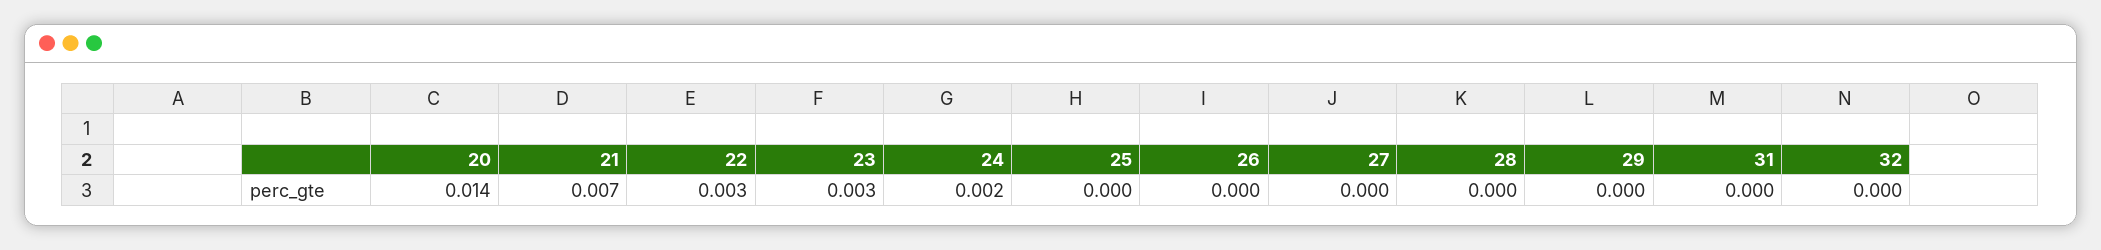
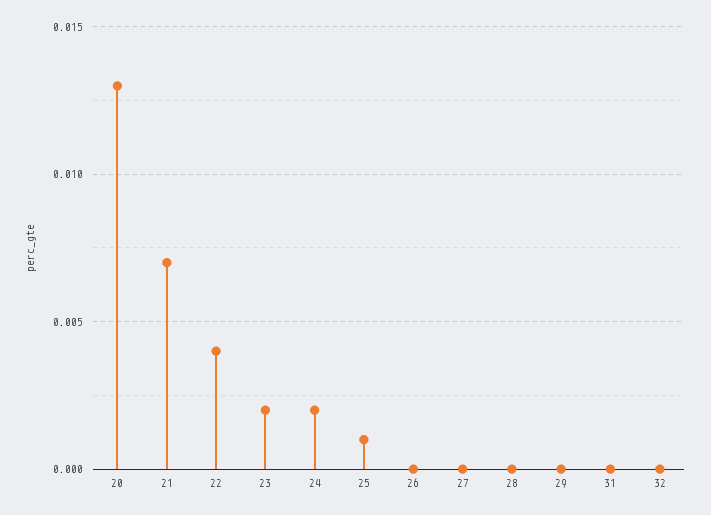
20: 0.014 -> 0.013
22: 0.003 -> 0.004
23: 0.003 -> 0.002
25: 0 -> 0.001

